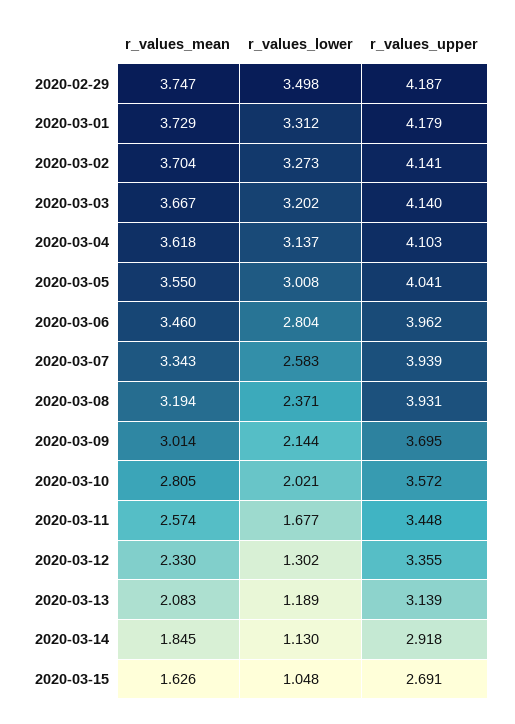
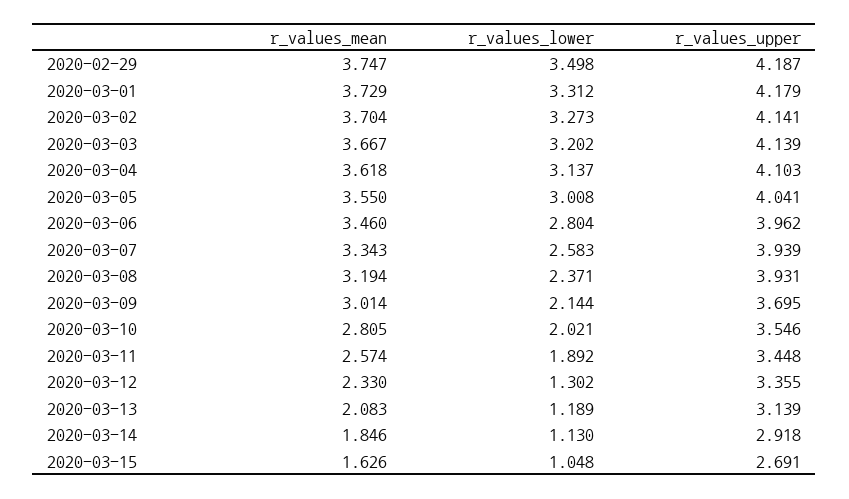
r_values_upper, 2020-03-03: 4.14 -> 4.139
r_values_upper, 2020-03-10: 3.572 -> 3.546
r_values_lower, 2020-03-11: 1.677 -> 1.892
r_values_mean, 2020-03-14: 1.845 -> 1.846

